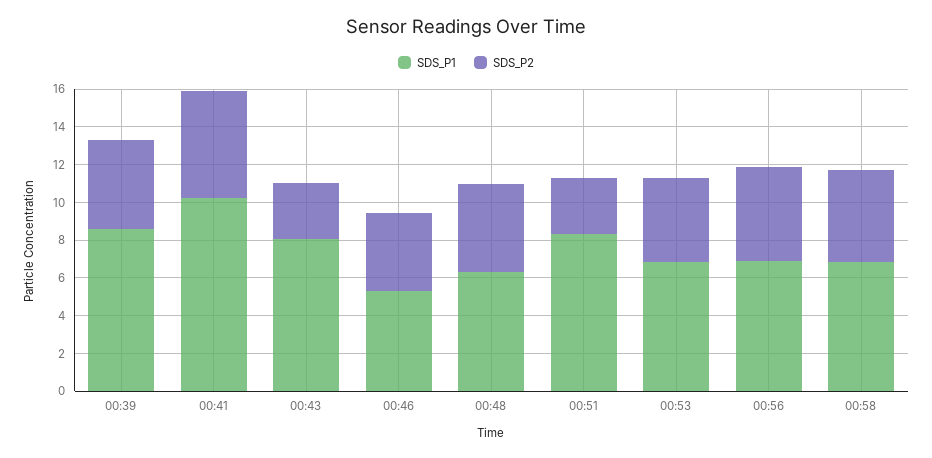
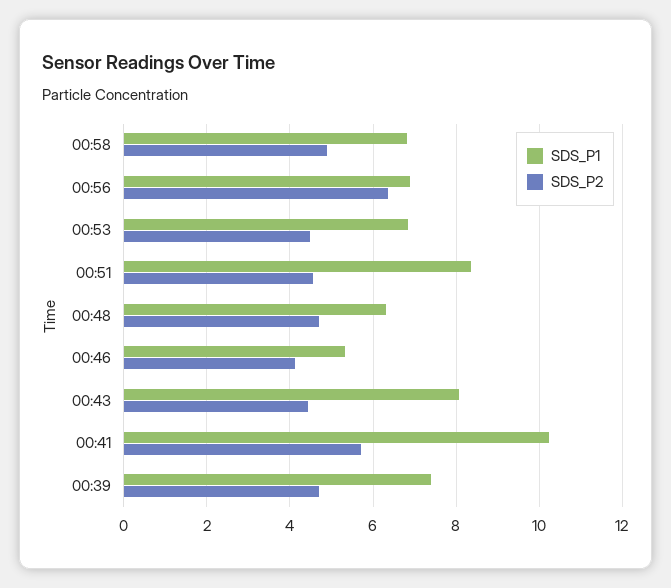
SDS_P1, 00:39: 8.5 -> 7.4
SDS_P2, 00:43: 3 -> 4.4
SDS_P2, 00:51: 3 -> 4.6
SDS_P2, 00:56: 5 -> 6.4

